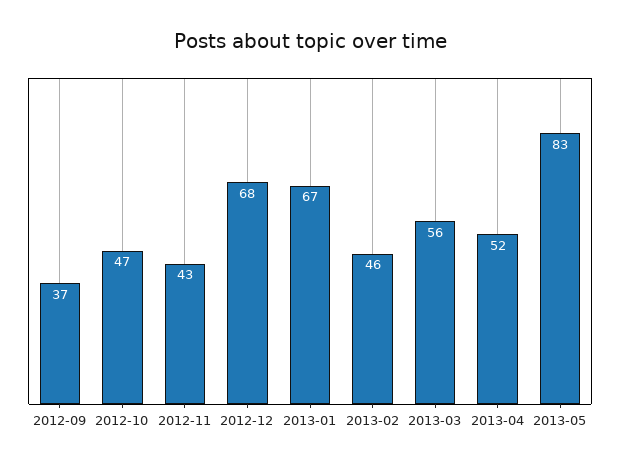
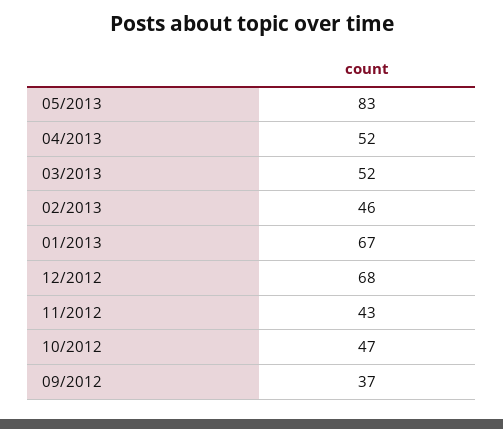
2013-03: 56 -> 52

